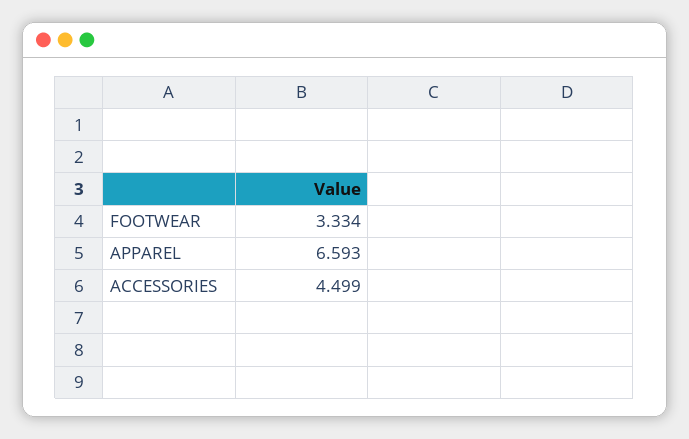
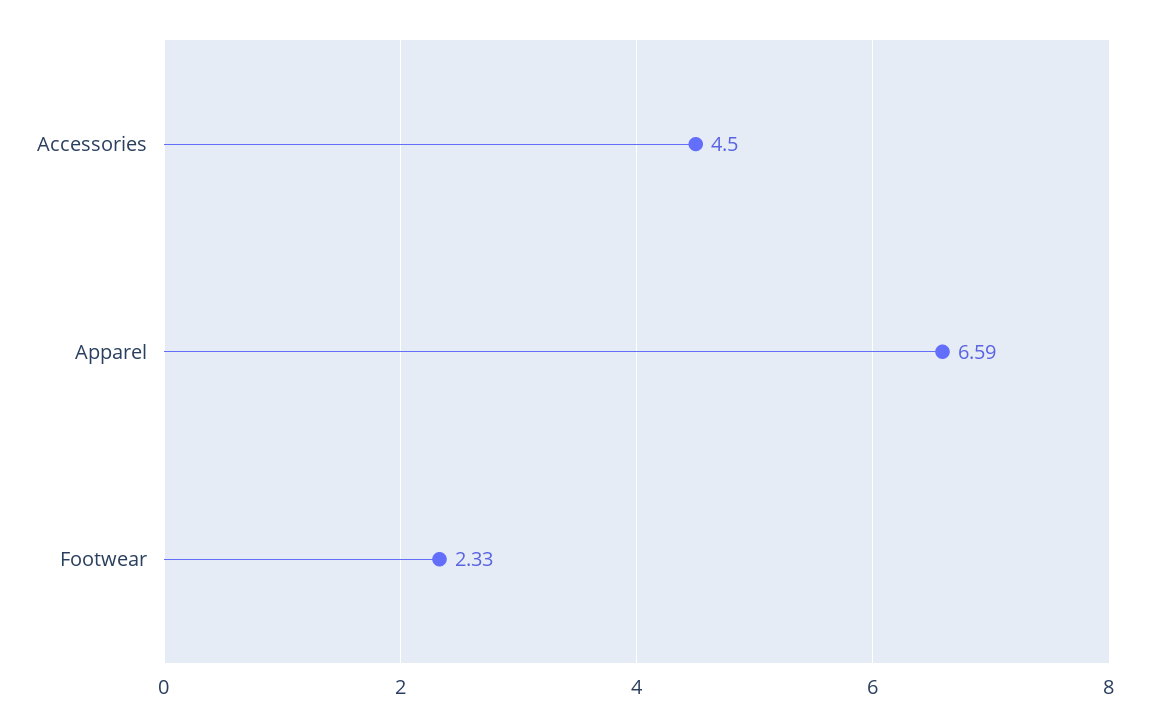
FOOTWEAR: 3.334 -> 2.33

